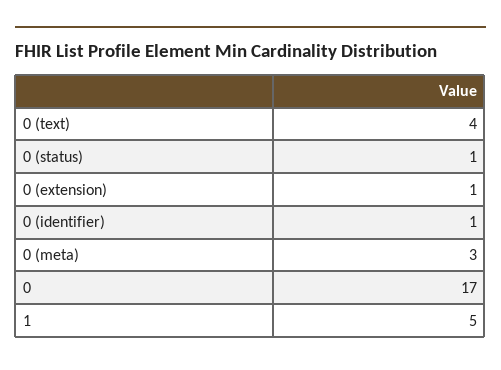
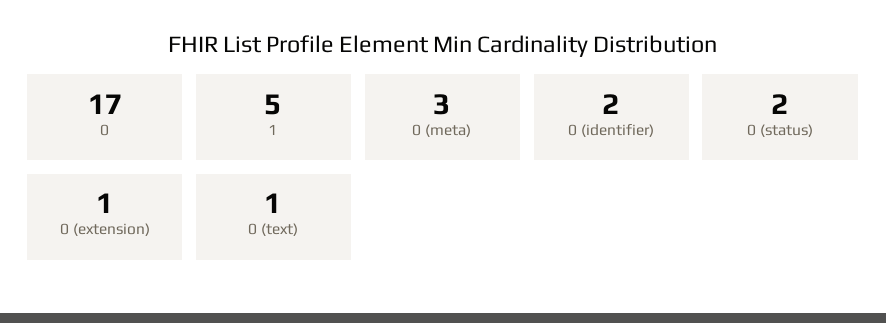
0 (text): 4 -> 1
0 (status): 1 -> 2
0 (identifier): 1 -> 2

